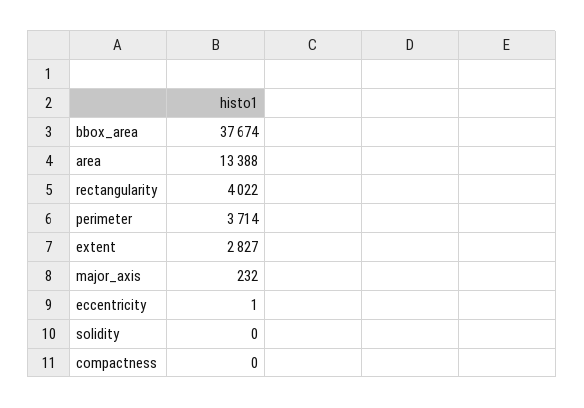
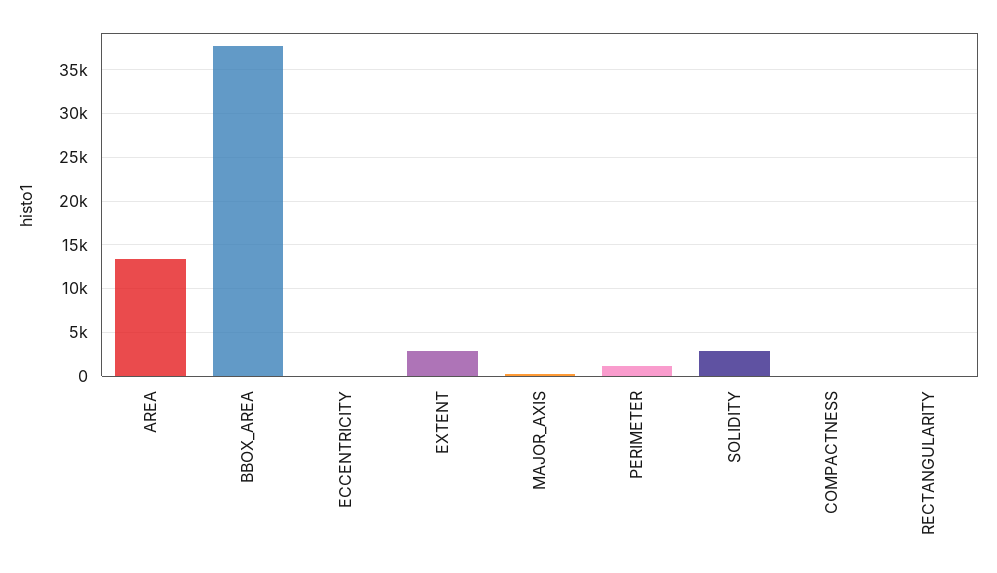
rectangularity: 4022 -> 0
perimeter: 3714 -> 1000
solidity: 0 -> 3000

